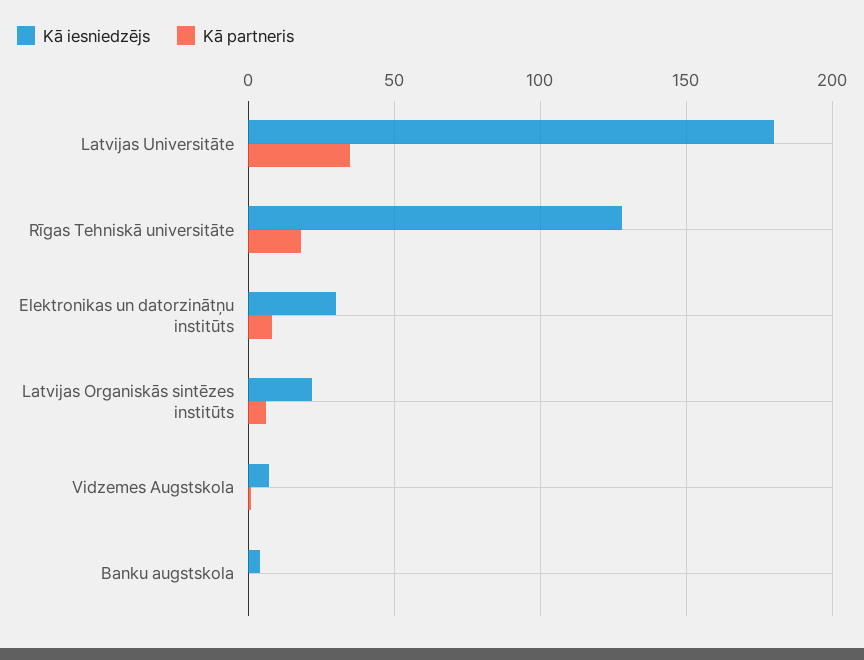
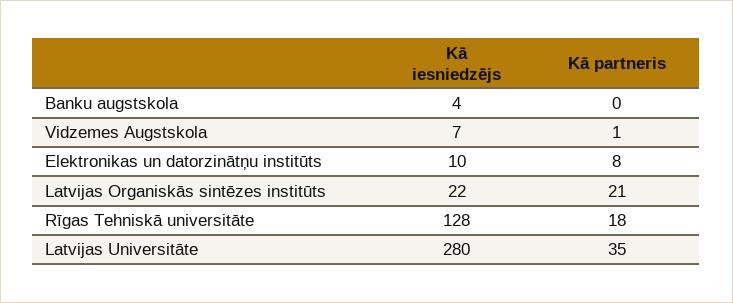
Kā iesniedzējs, Latvijas Universitāte: 180 -> 280
Kā iesniedzējs, Elektronikas un datorzinātņu institūts: 30 -> 10
Kā partneris, Latvijas Organiskās sintēzes institūts: 5 -> 21

